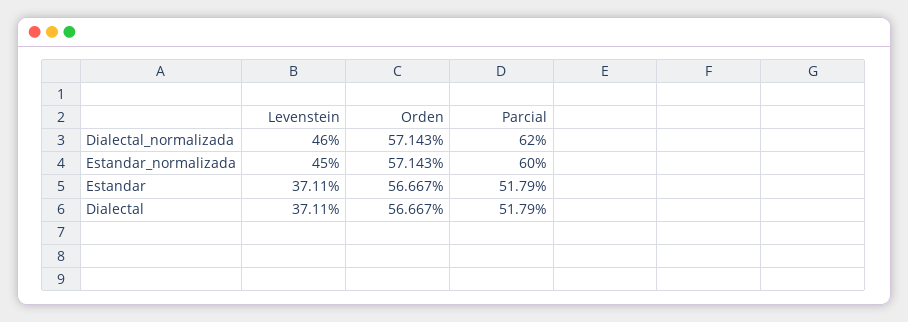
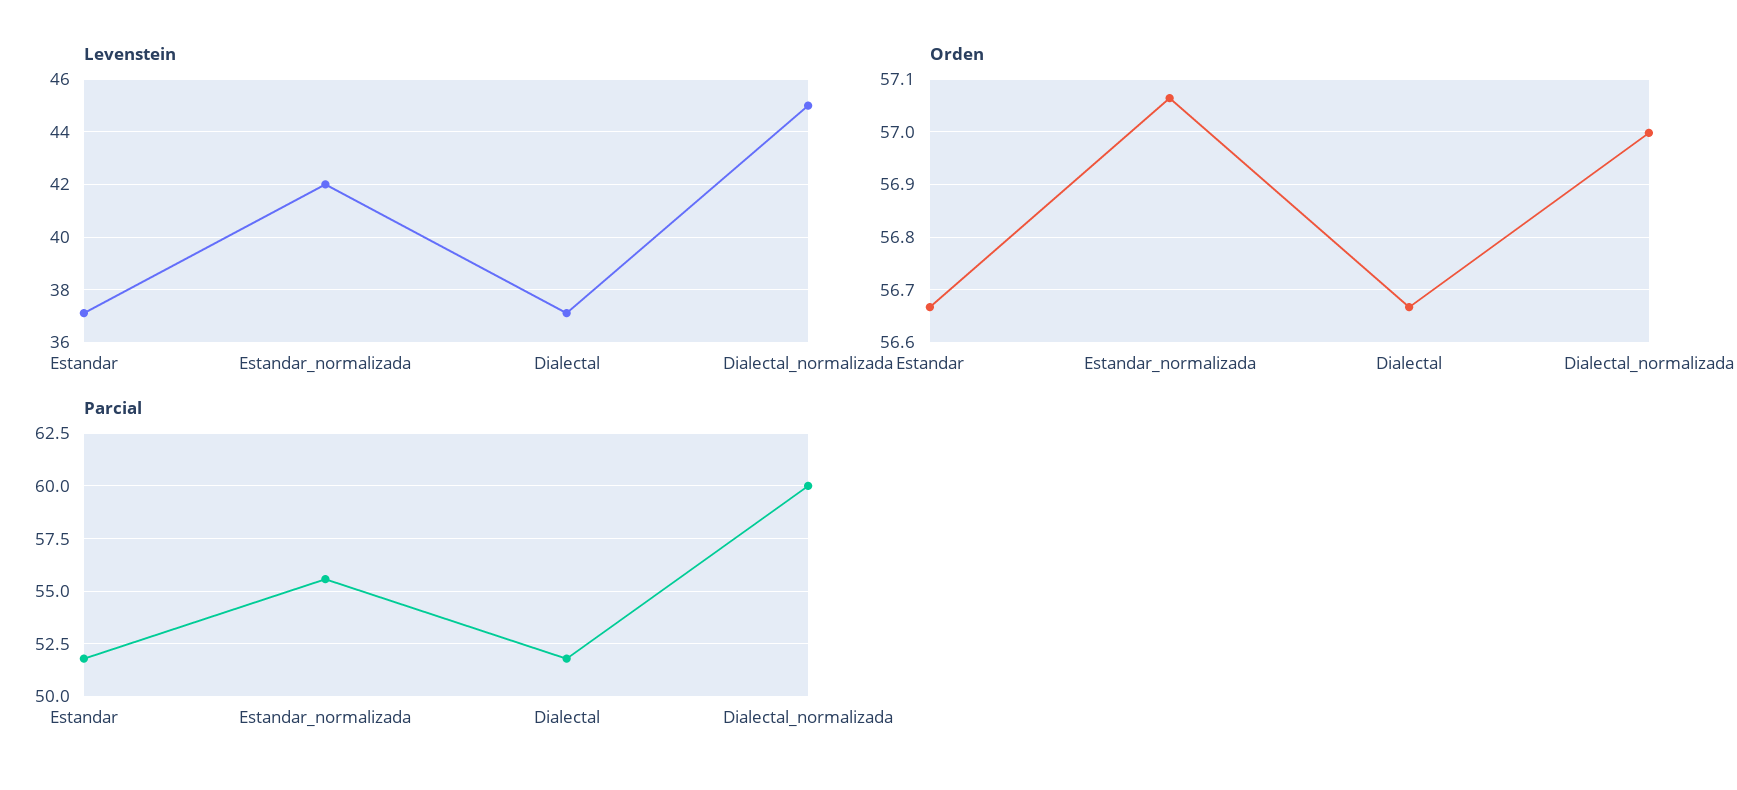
Levenstein, Dialectal_normalizada: 46 -> 45
Orden, Dialectal_normalizada: 57.143 -> 57
Parcial, Dialectal_normalizada: 62 -> 60
Levenstein, Estandar_normalizada: 45 -> 42
Orden, Estandar_normalizada: 57.143 -> 57.06
Parcial, Estandar_normalizada: 60 -> 55.5

